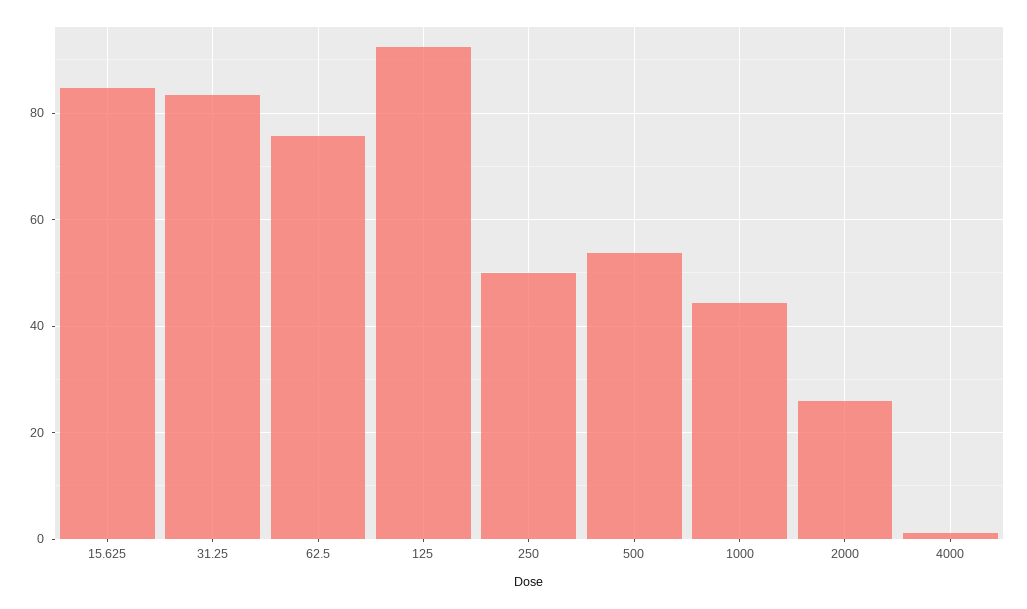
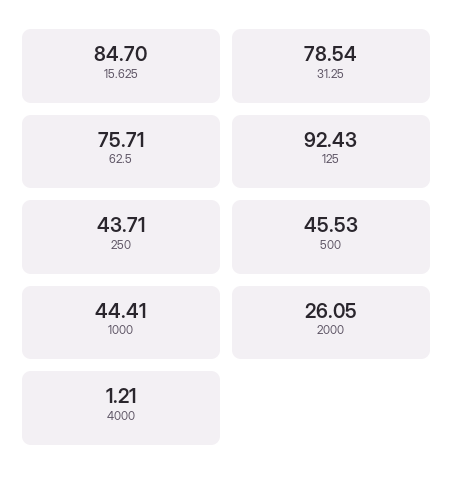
31.25: 84 -> 78.54
250: 50 -> 43.71
500: 54 -> 45.53

